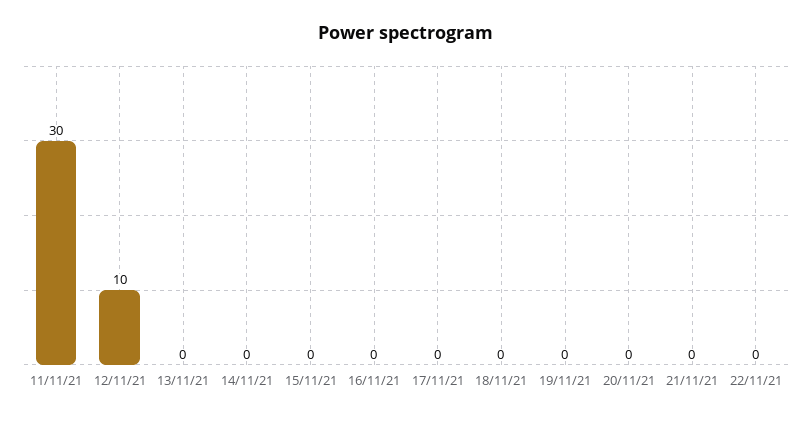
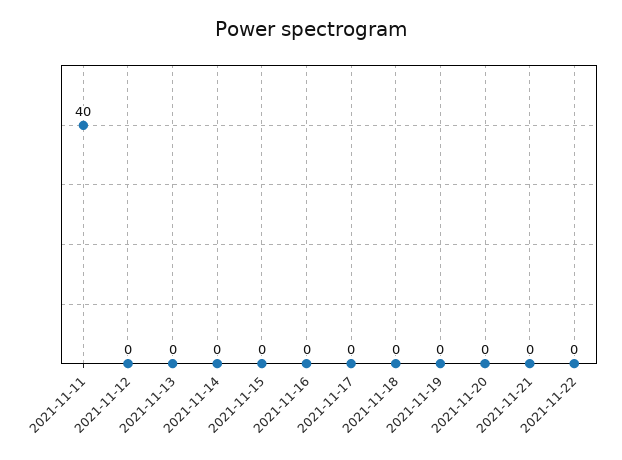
11/11/21: 30 -> 40
12/11/21: 10 -> 0

